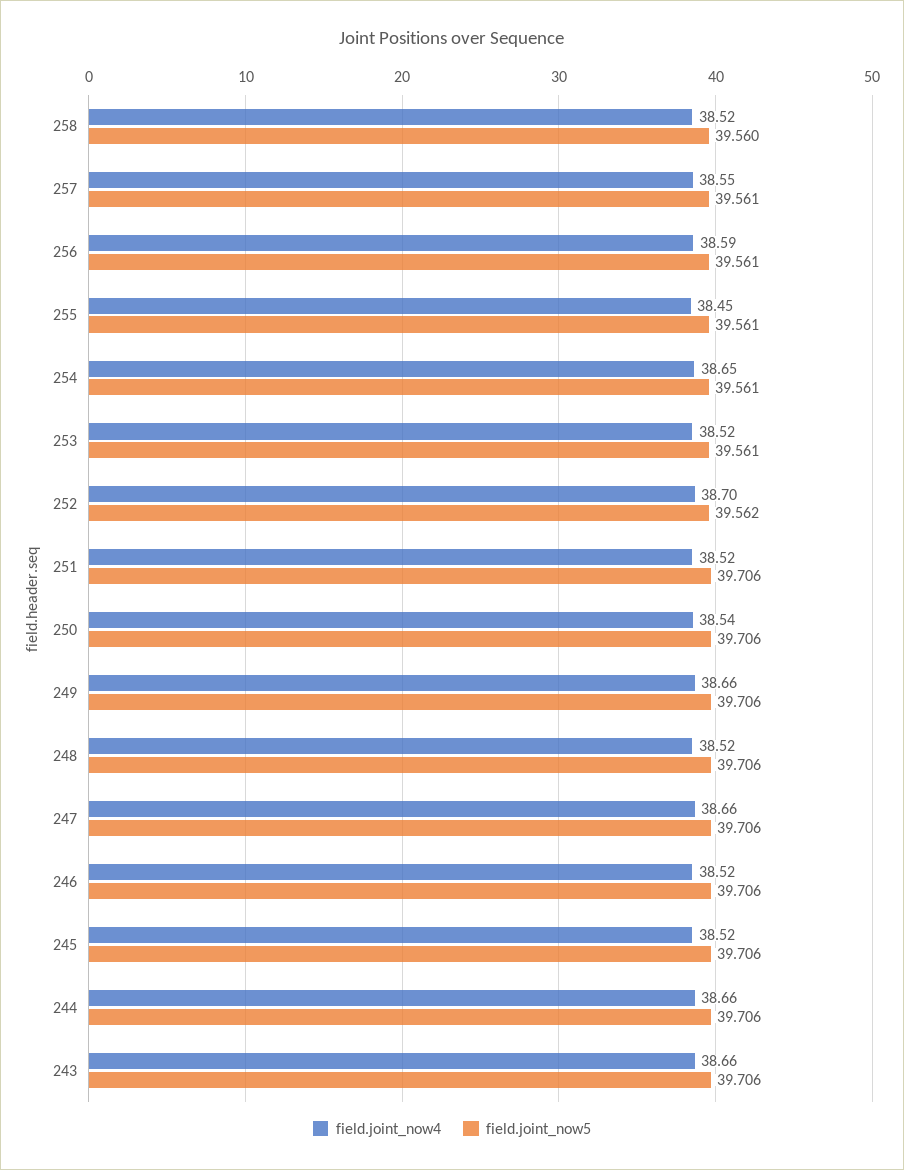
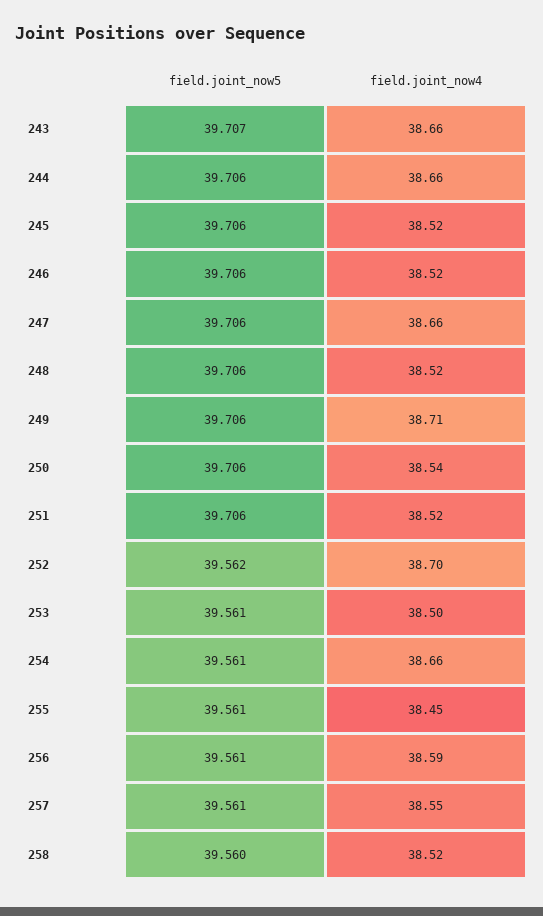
field.joint_now4, 254: 38.65 -> 38.66
field.joint_now4, 253: 38.52 -> 38.5
field.joint_now4, 249: 38.66 -> 38.71
field.joint_now5, 243: 39.706 -> 39.707

